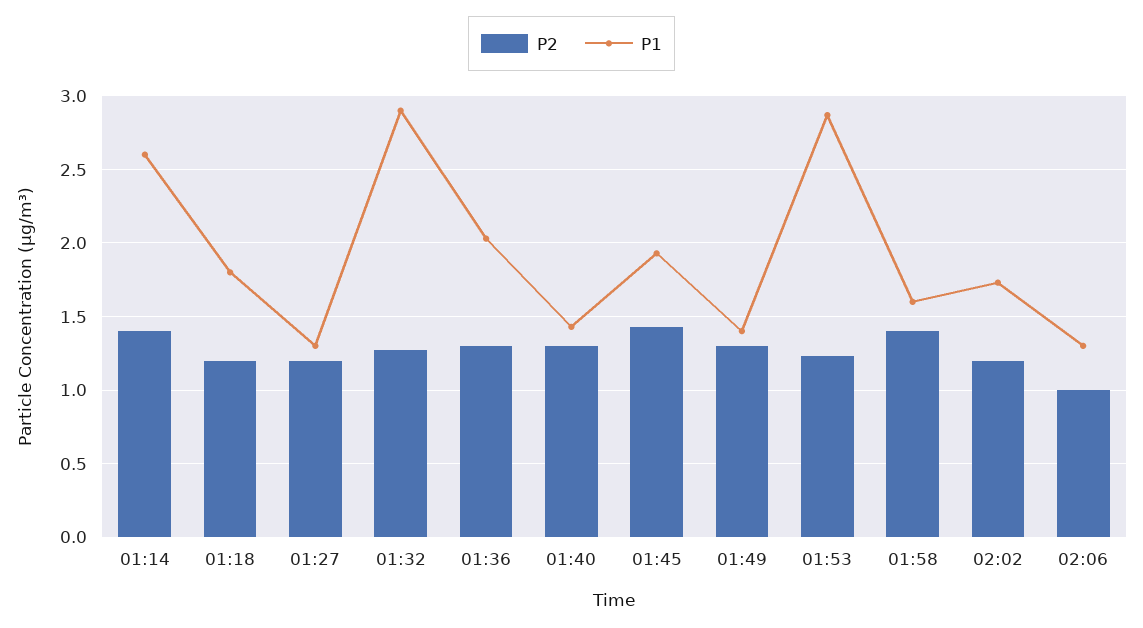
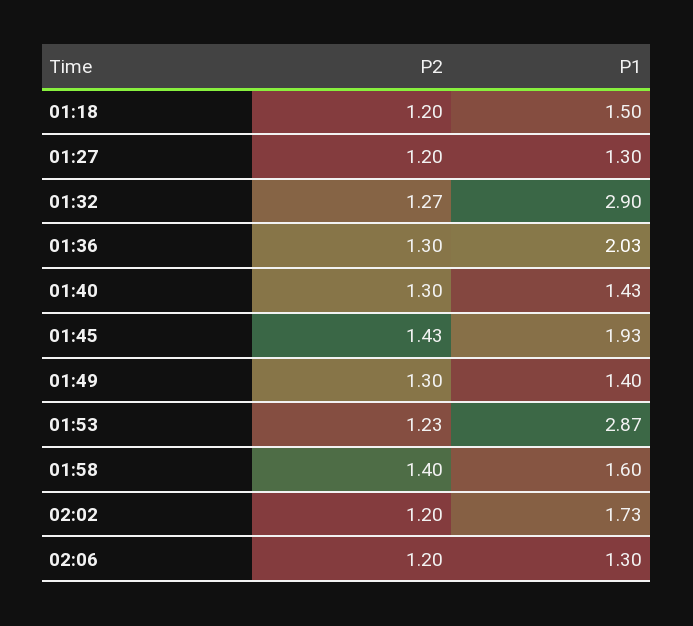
P2, 01:14: 1.4 -> none
P1, 01:14: 2.6 -> none
P1, 01:18: 1.8 -> 1.5
P2, 02:06: 1 -> 1.2

